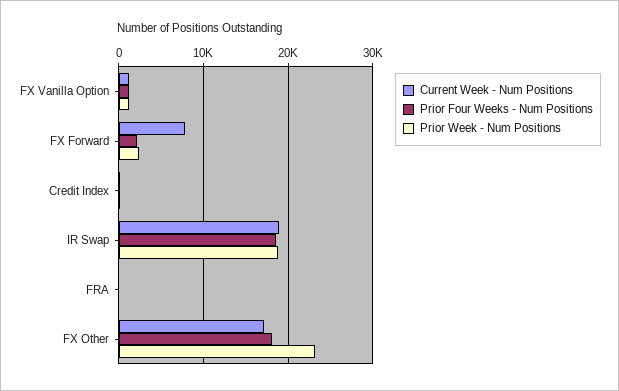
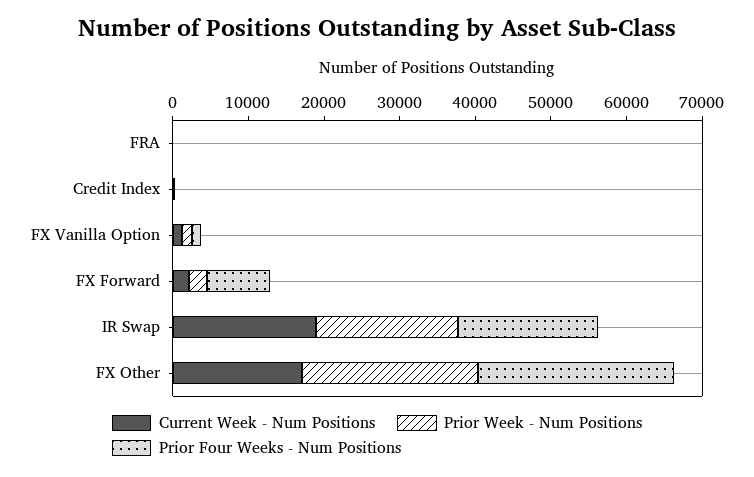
Current Week - Num Positions, FX Forward: 8000 -> 2000
Prior Four Weeks - Num Positions, FX Forward: 2000 -> 8000
Prior Four Weeks - Num Positions, FX Other: 18000 -> 26000

